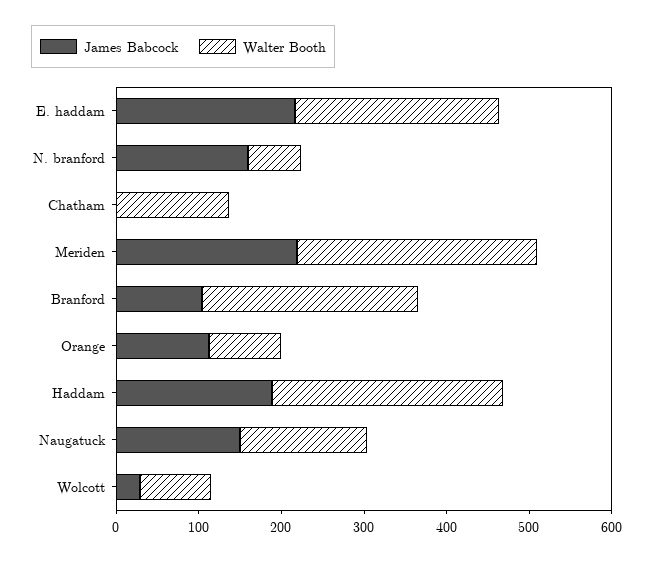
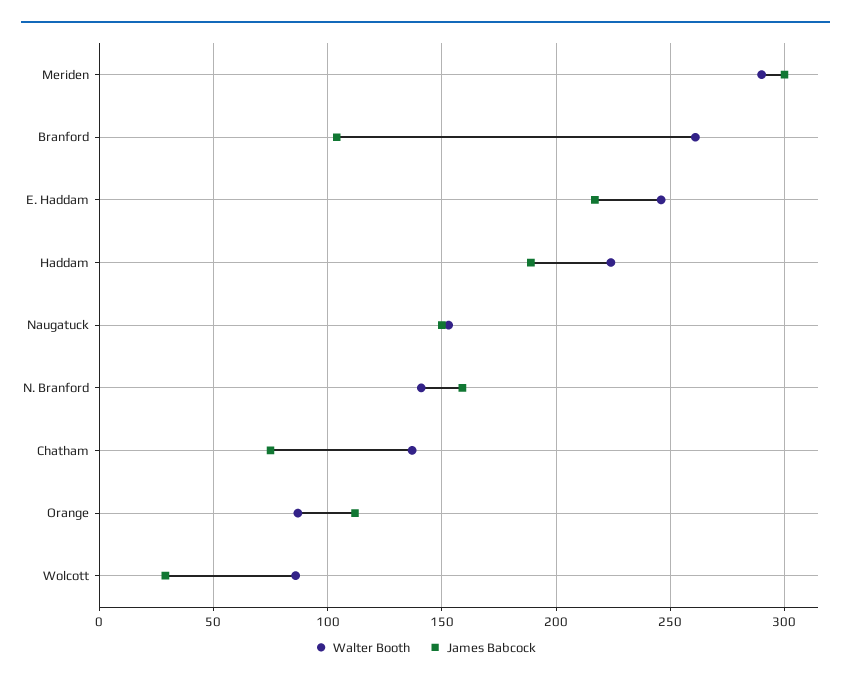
Walter Booth, N. branford: 60 -> 140
James Babcock, Chatham: 0 -> 75
James Babcock, Meriden: 220 -> 300
Walter Booth, Haddam: 280 -> 225

